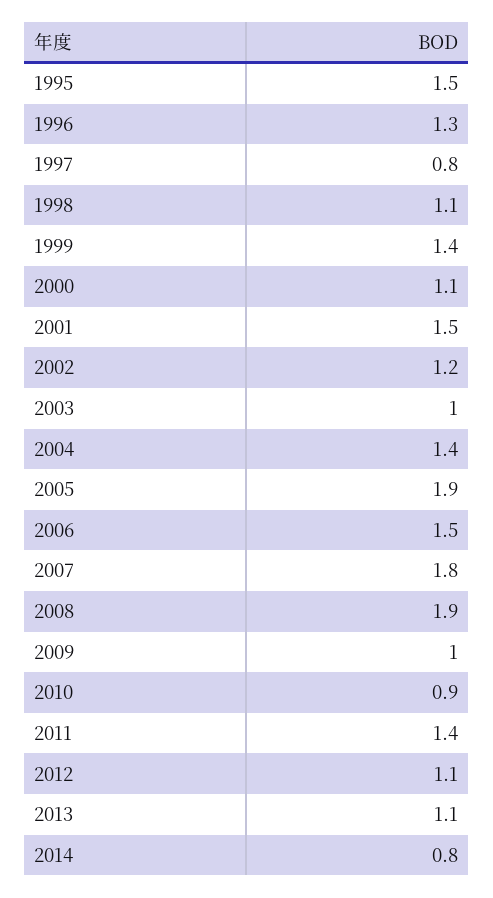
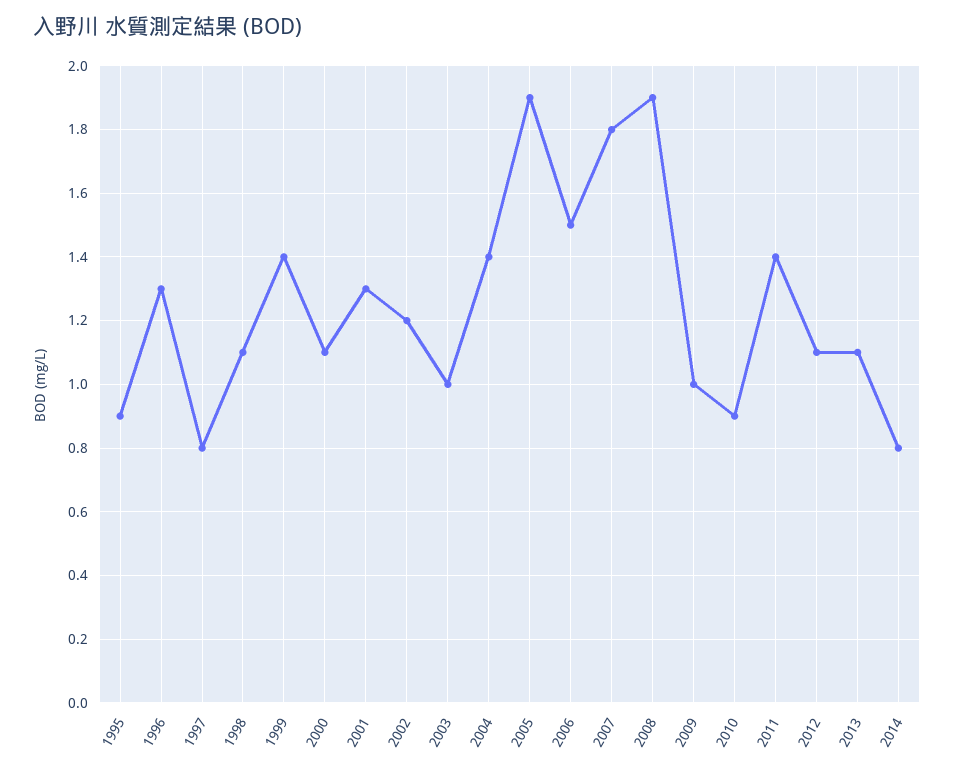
1995: 1.5 -> 0.9
2001: 1.5 -> 1.3

